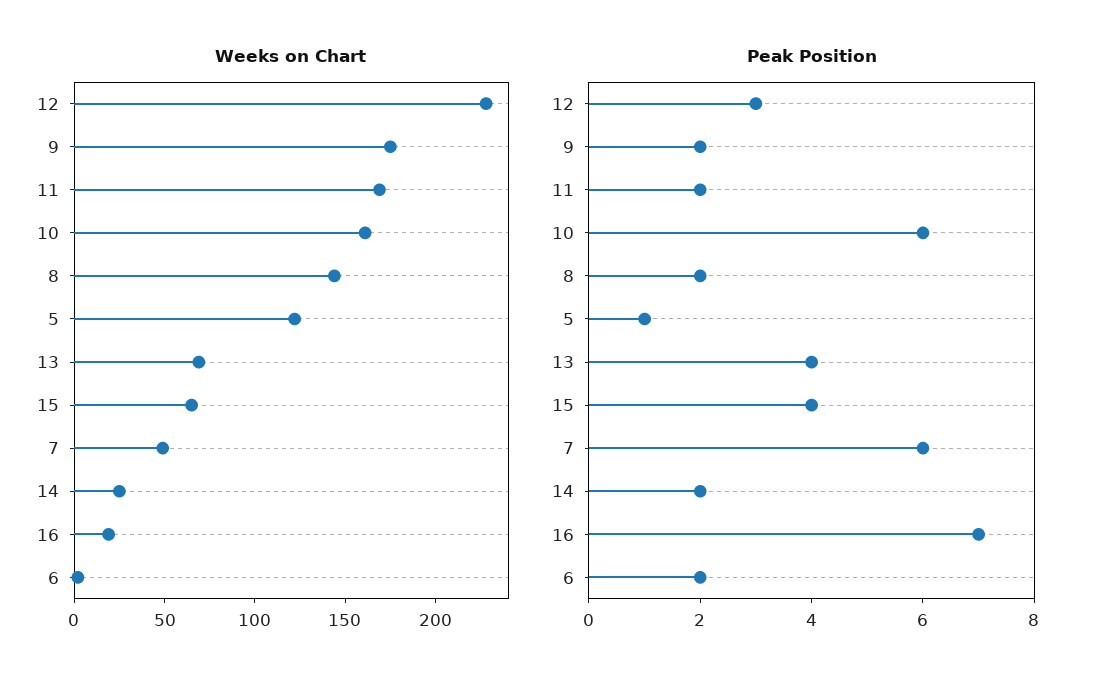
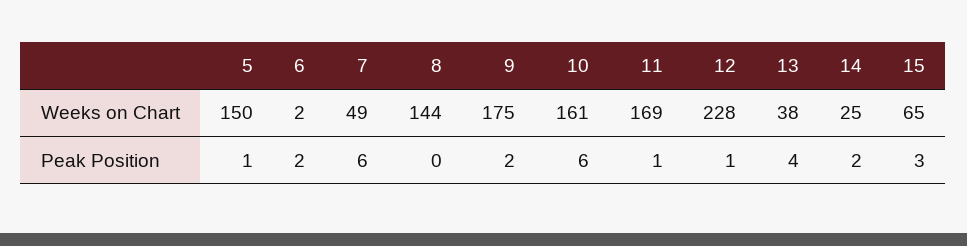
Weeks on Chart, 5: 120 -> 150
Weeks on Chart, 13: 70 -> 38
Weeks on Chart, 16: 20 -> none
Peak Position, 12: 3 -> 1
Peak Position, 11: 2 -> 1
Peak Position, 8: 2 -> 0
Peak Position, 15: 4 -> 3
Peak Position, 16: 7 -> none

